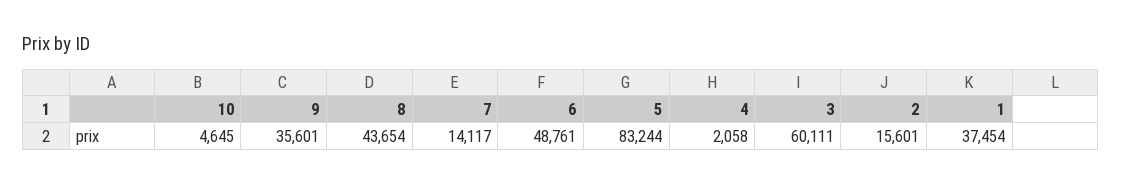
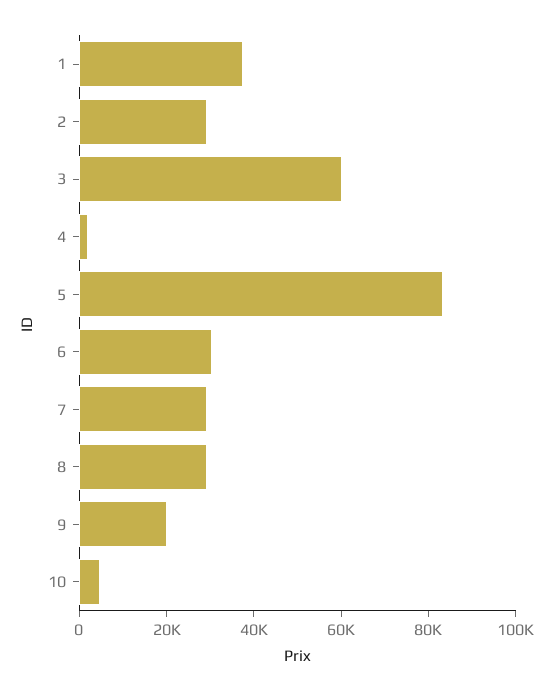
9: 35601 -> 20000
8: 43654 -> 30000
7: 14117 -> 30000
6: 48761 -> 30000
2: 15601 -> 30000

